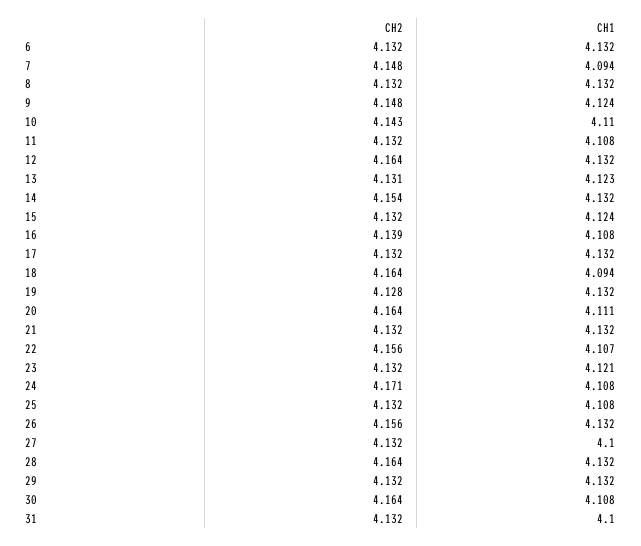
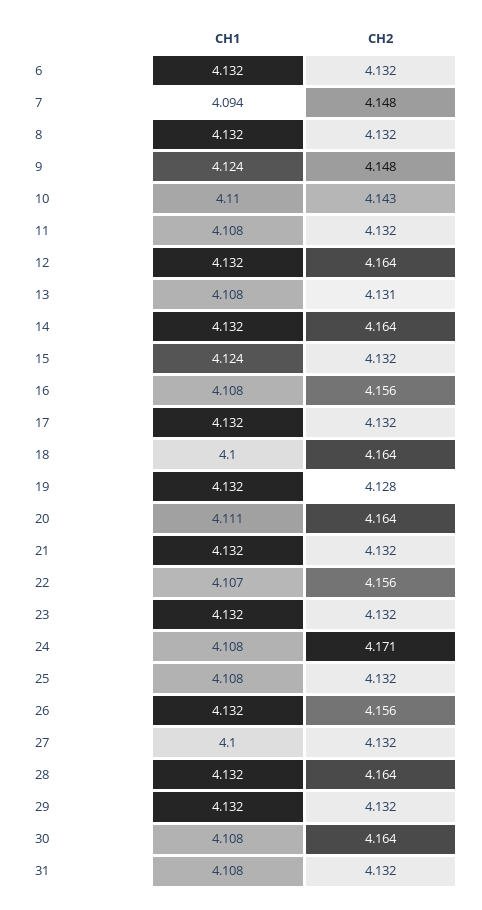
CH1, 13: 4.123 -> 4.108
CH2, 14: 4.154 -> 4.164
CH2, 16: 4.139 -> 4.156
CH1, 18: 4.094 -> 4.1
CH1, 23: 4.121 -> 4.132
CH1, 31: 4.1 -> 4.108

